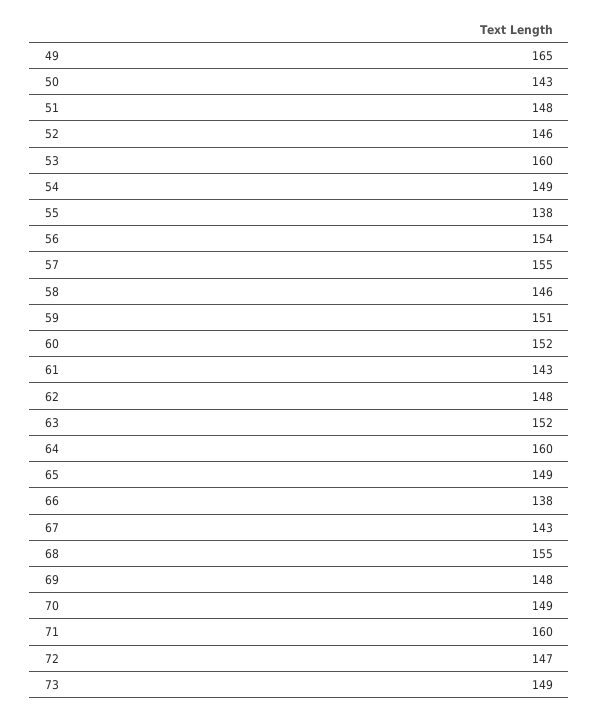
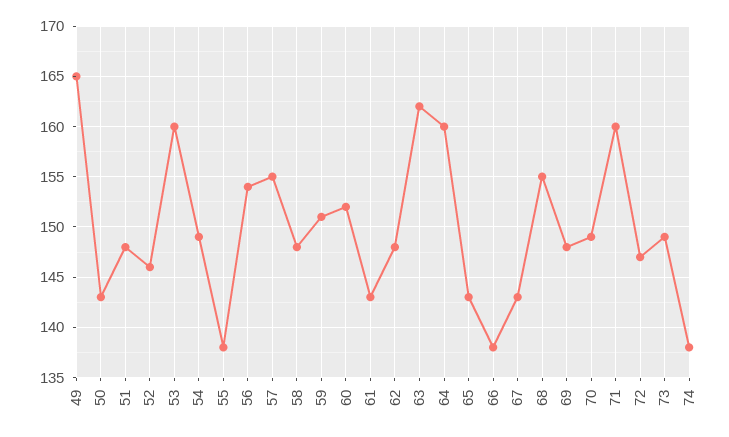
58: 146 -> 148
63: 152 -> 162
65: 149 -> 143
74: none -> 138

